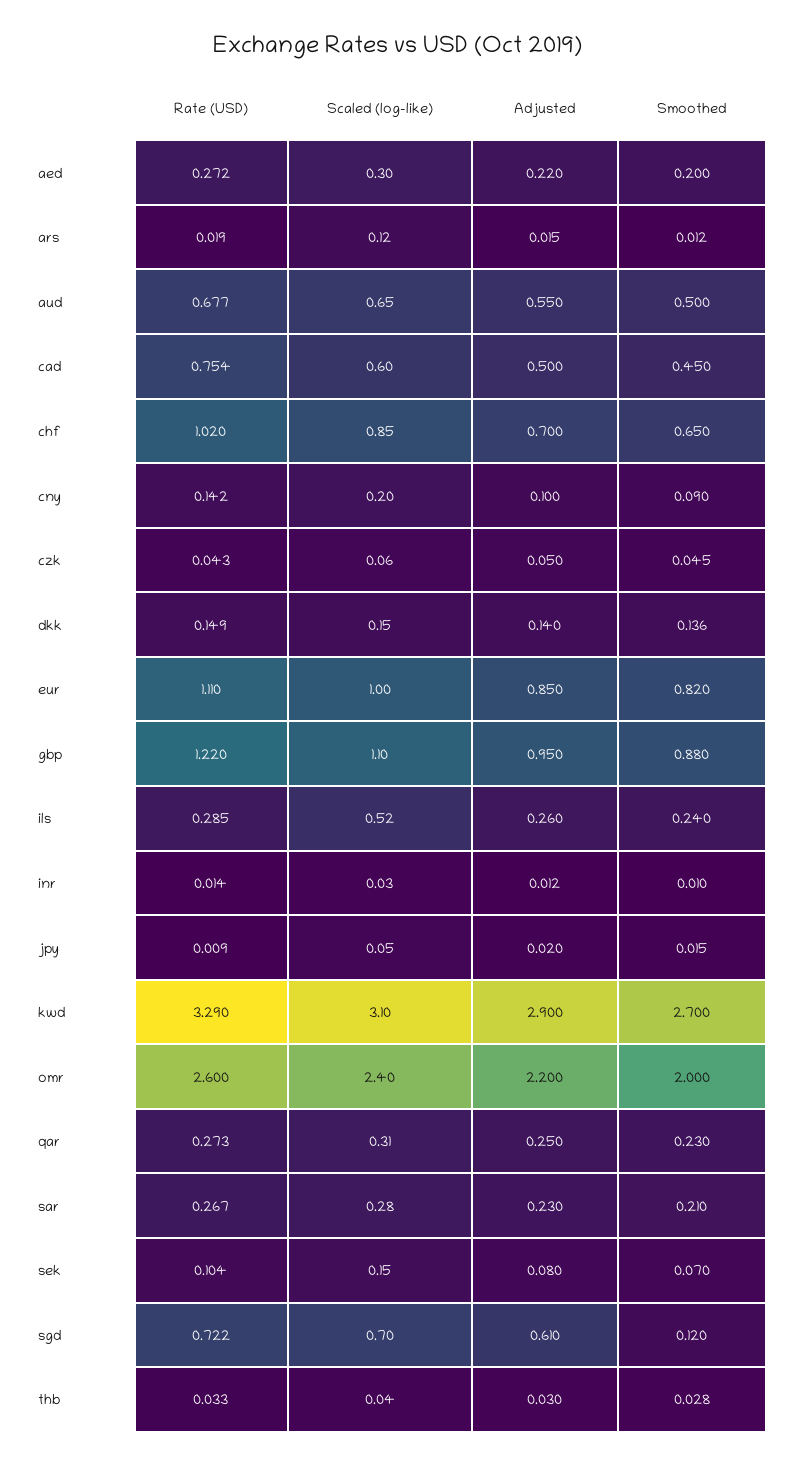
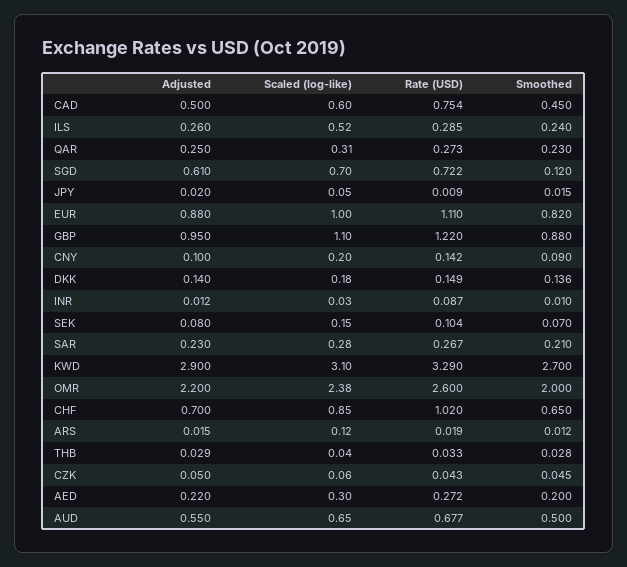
Scaled (log-like), dkk: 0.15 -> 0.18
Adjusted, eur: 0.85 -> 0.88
Rate (USD), inr: 0.014 -> 0.087
Scaled (log-like), omr: 2.4 -> 2.38
Adjusted, thb: 0.03 -> 0.029

